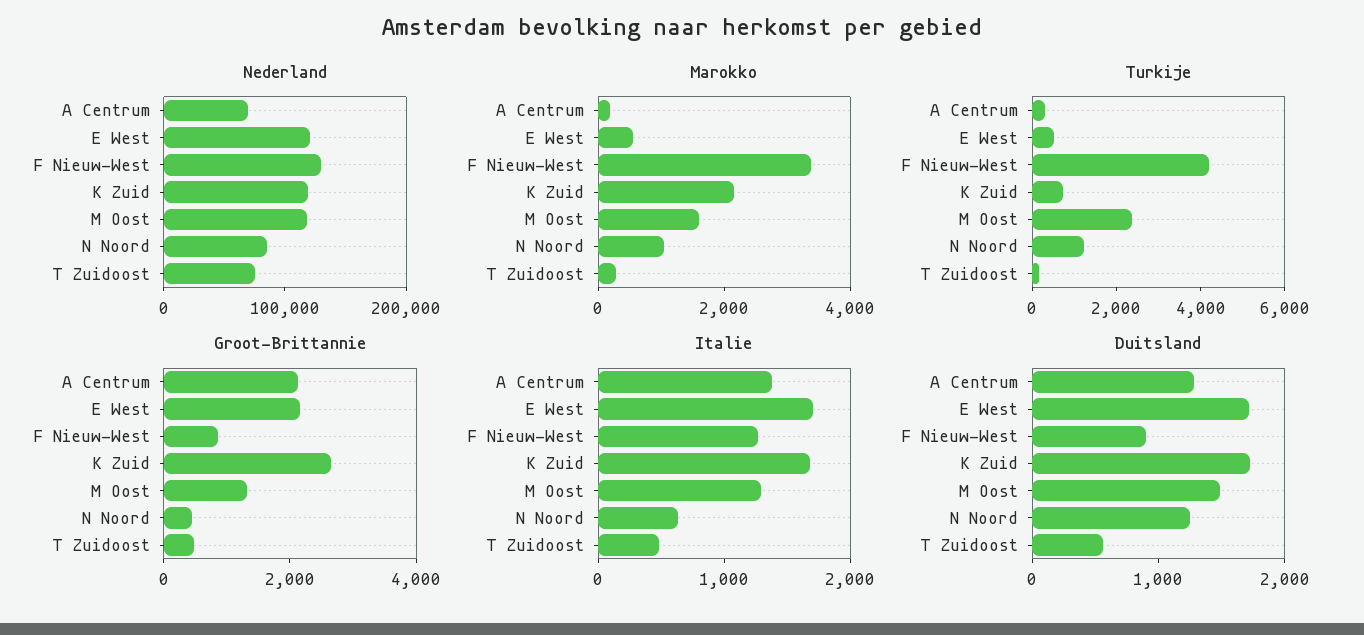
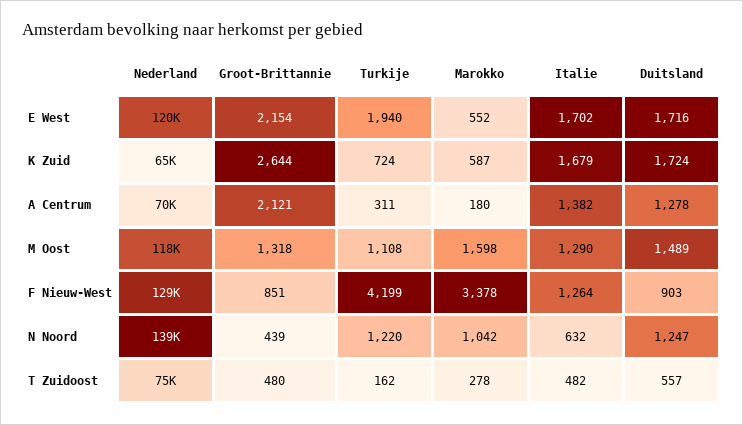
Nederland, K Zuid: 120000 -> 65000
Nederland, N Noord: 80000 -> 139000
Marokko, K Zuid: 2000 -> 587
Turkije, E West: 500 -> 1940
Turkije, M Oost: 2500 -> 1108

